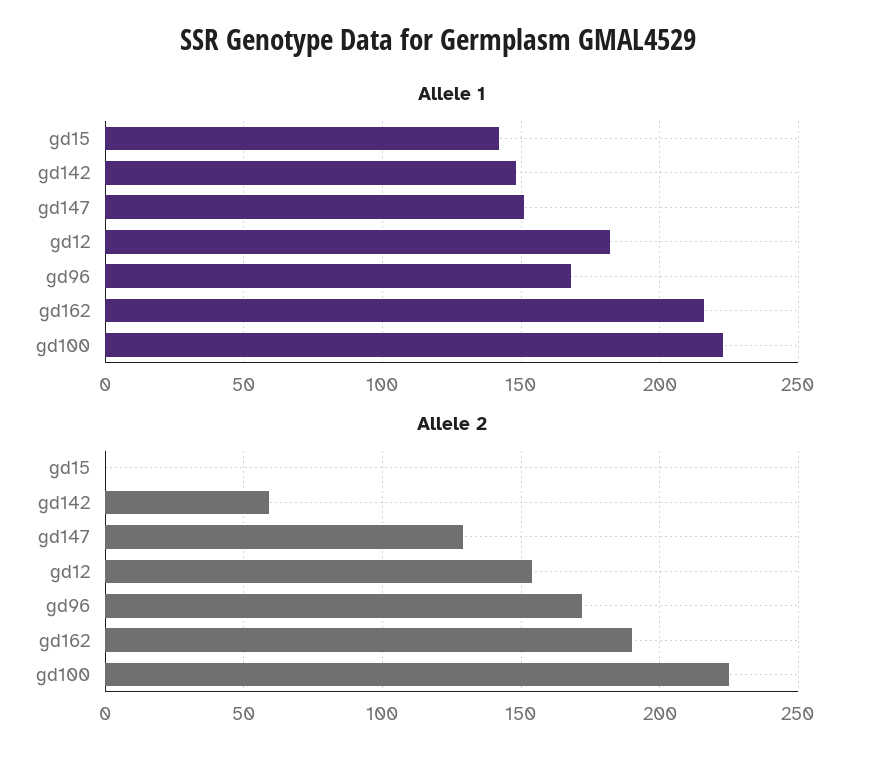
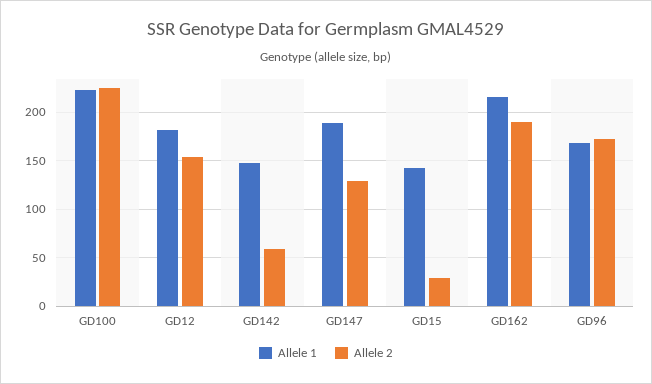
Allele 1, gd147: 150 -> 190
Allele 2, gd15: 0 -> 30

